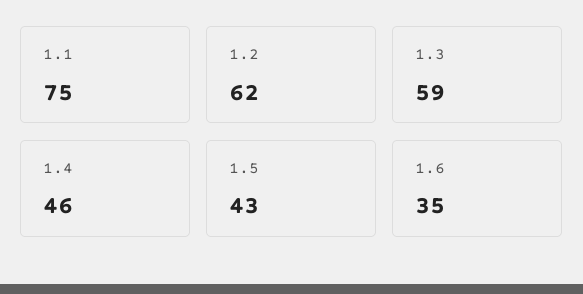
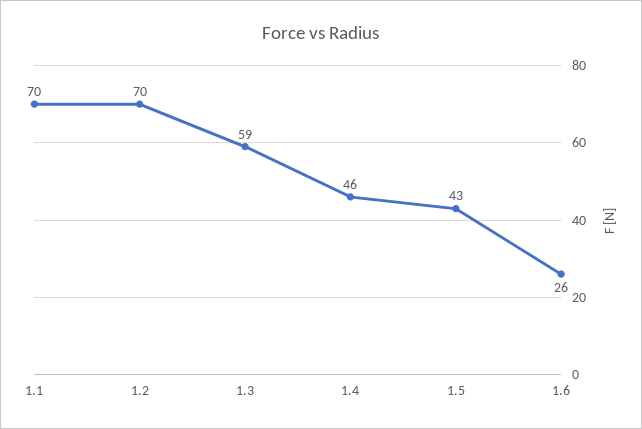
1.1: 75 -> 70
1.2: 62 -> 70
1.6: 35 -> 26

